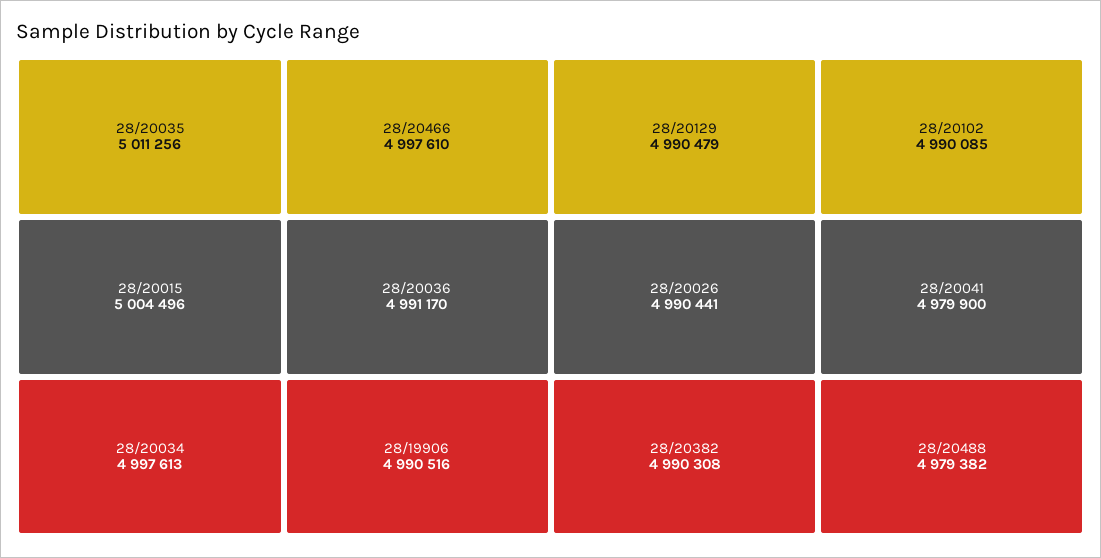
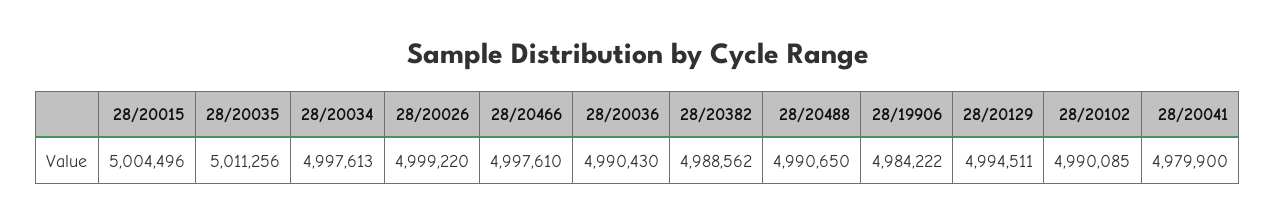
28/20036: 4991170 -> 4990430
28/19906: 4990516 -> 4984222
28/20129: 4990479 -> 4994511
28/20026: 4990441 -> 4999220
28/20382: 4990308 -> 4988562
28/20488: 4979382 -> 4990650

